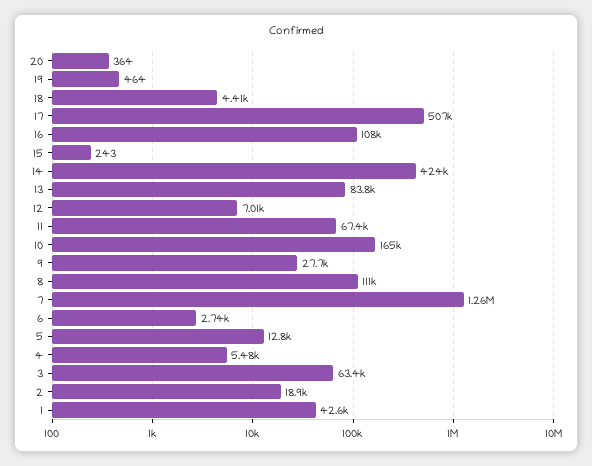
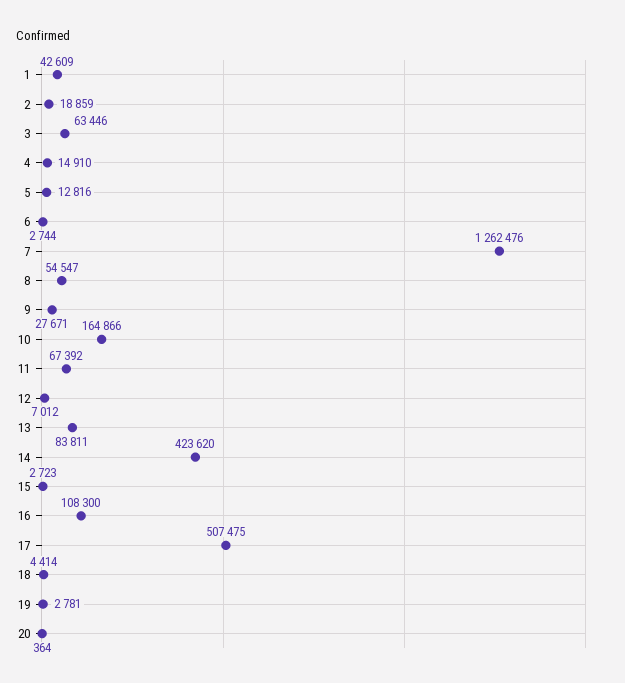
19: 464 -> 2781
15: 243 -> 2723
8: 111000 -> 54547
4: 5480 -> 14910

